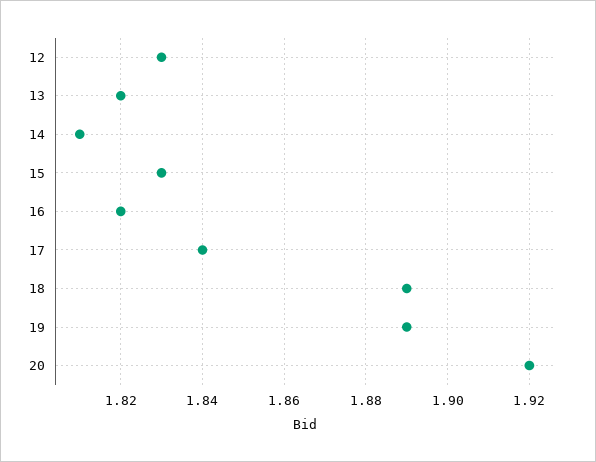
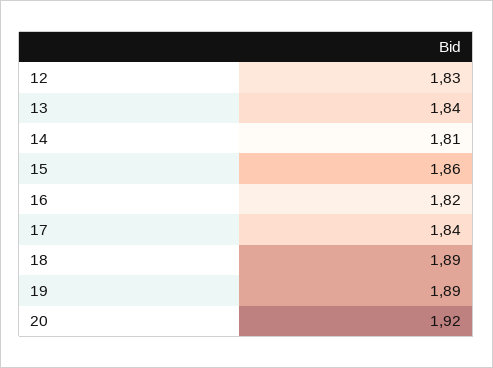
13: 1.82 -> 1.84
15: 1.83 -> 1.86

